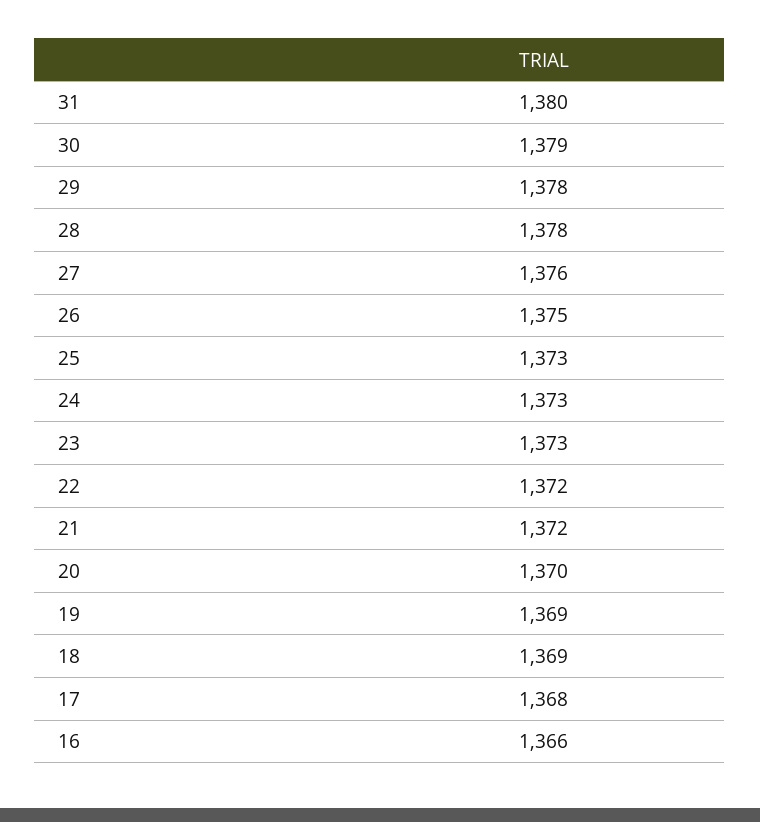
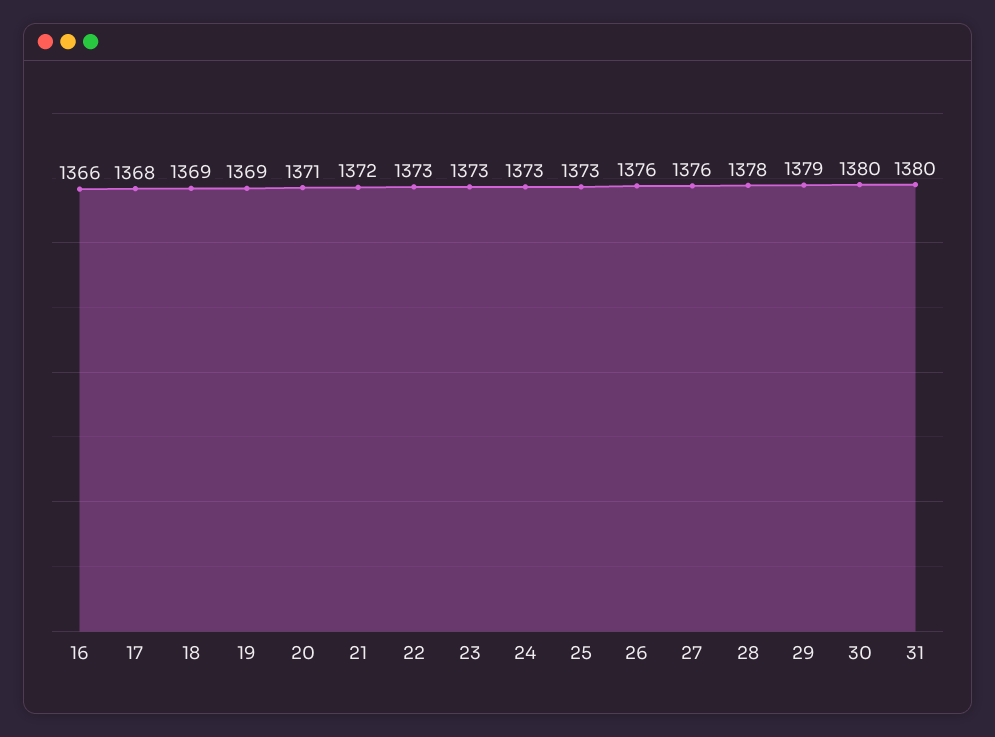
30: 1379 -> 1380
29: 1378 -> 1379
26: 1375 -> 1376
22: 1372 -> 1373
20: 1370 -> 1371

